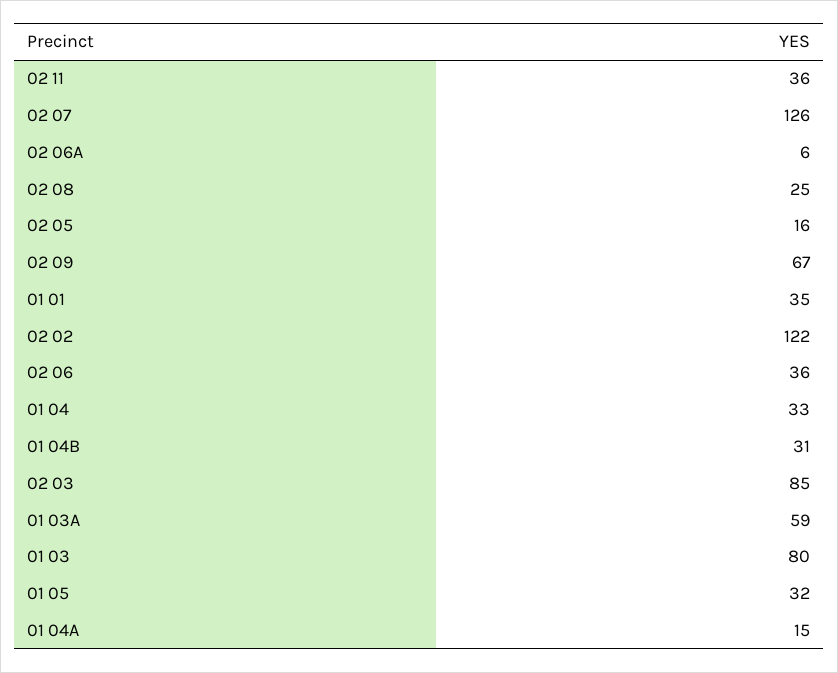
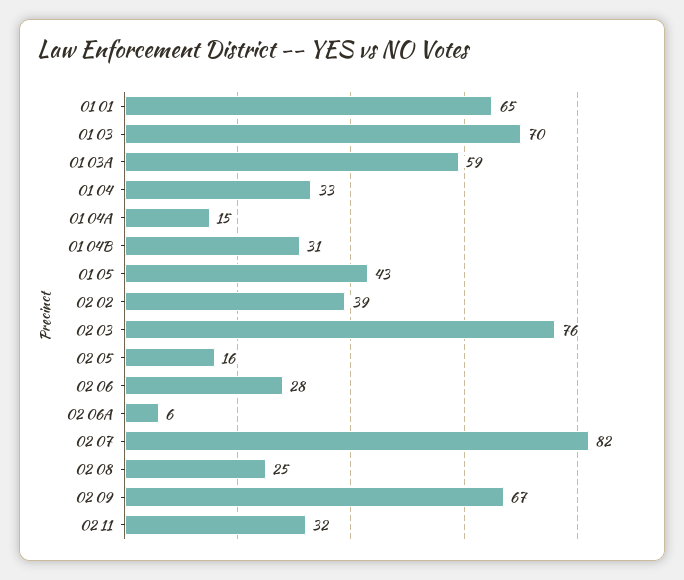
02 11: 36 -> 32
02 07: 126 -> 82
01 01: 35 -> 65
02 02: 122 -> 39
02 06: 36 -> 28
02 03: 85 -> 76
01 03: 80 -> 70
01 05: 32 -> 43

